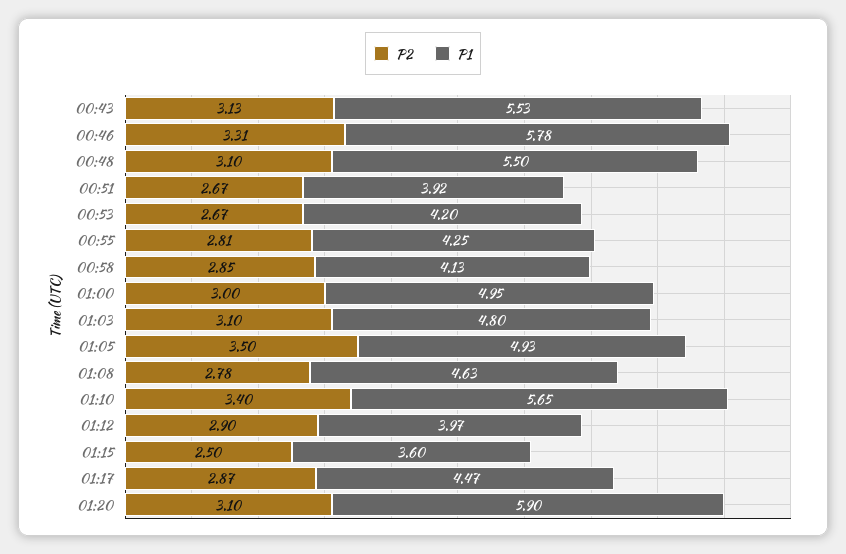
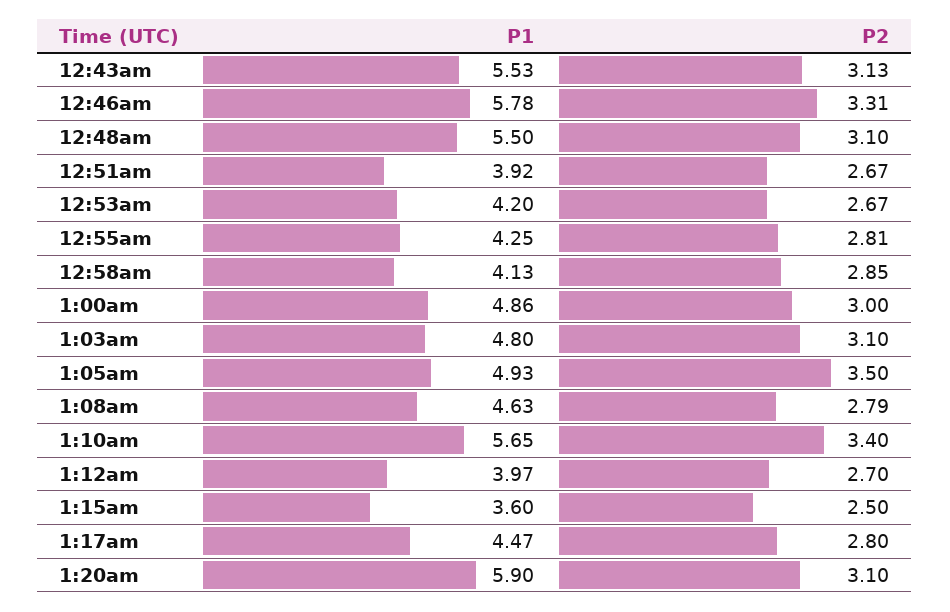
P1, 01:00: 4.95 -> 4.86
P2, 01:08: 2.78 -> 2.79
P2, 01:12: 2.9 -> 2.7
P2, 01:17: 2.87 -> 2.8

